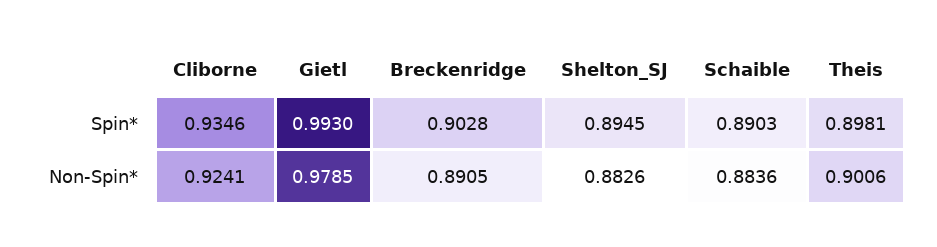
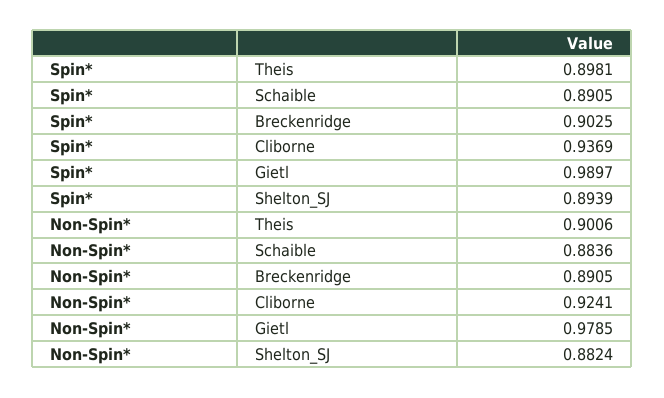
Cliborne, Spin*: 0.9346 -> 0.9369
Gietl, Spin*: 0.993 -> 0.9897
Breckenridge, Spin*: 0.9028 -> 0.9025
Shelton_SJ, Spin*: 0.8945 -> 0.8939
Schaible, Spin*: 0.8903 -> 0.8905
Shelton_SJ, Non-Spin*: 0.8826 -> 0.8824

